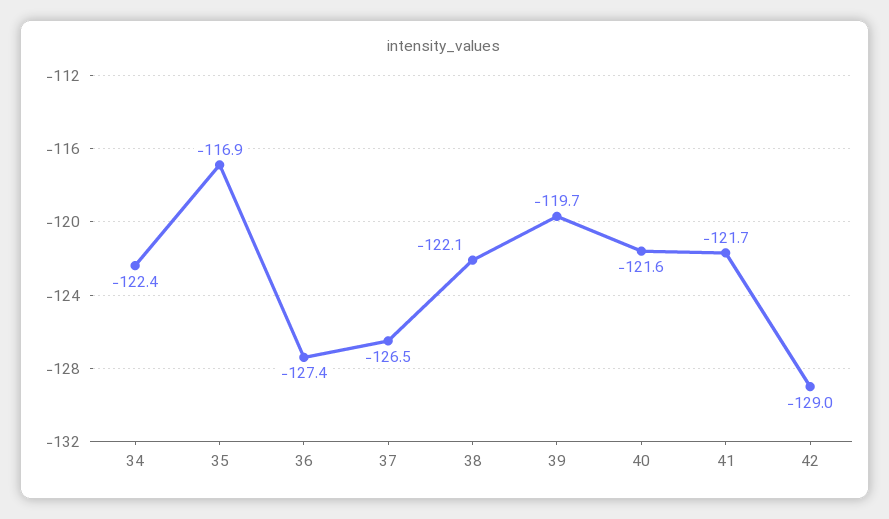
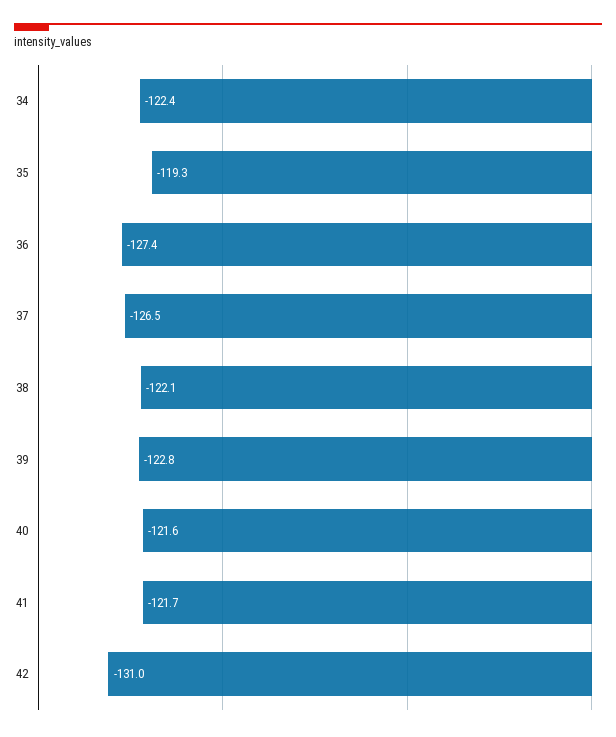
35: -116.9 -> -119.3
39: -119.7 -> -122.8
42: -129 -> -131

